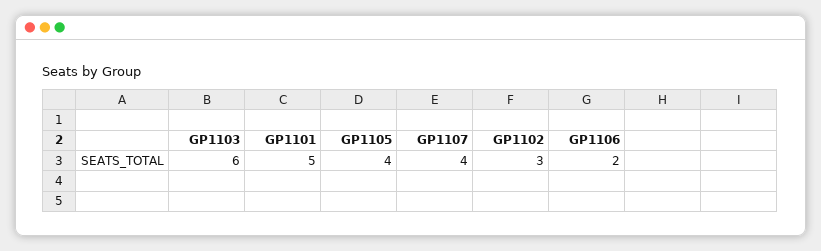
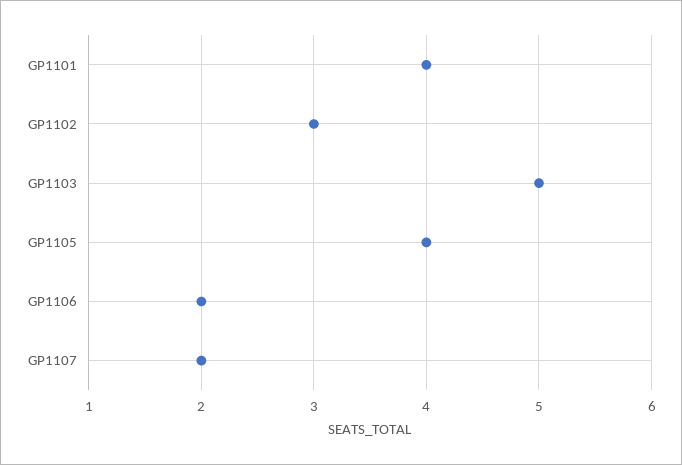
GP1103: 6 -> 5
GP1101: 5 -> 4
GP1107: 4 -> 2

